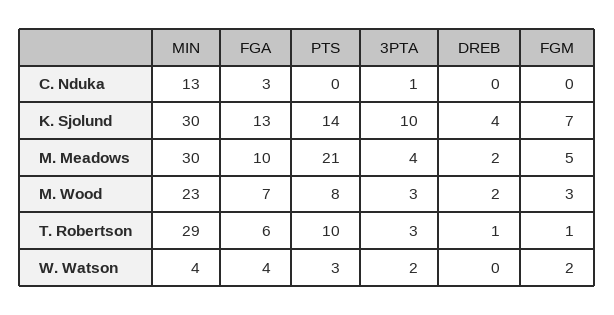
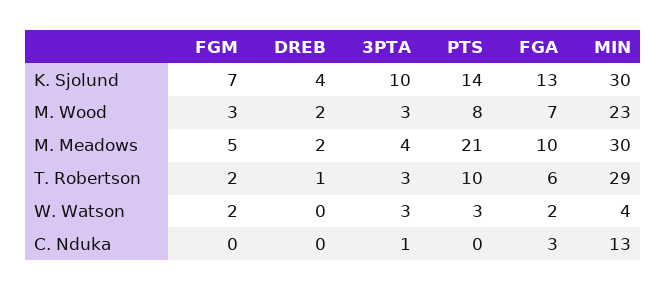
FGM, T. Robertson: 1 -> 2
FGA, W. Watson: 4 -> 2
3PTA, W. Watson: 2 -> 3

